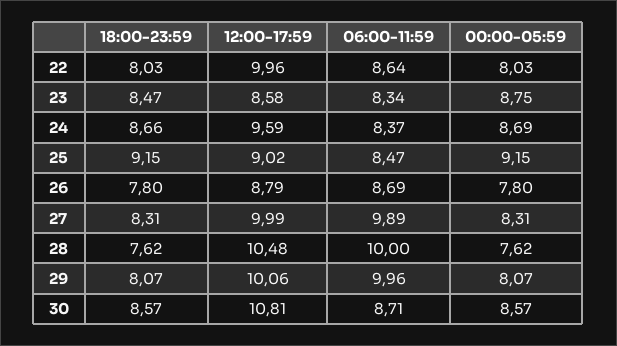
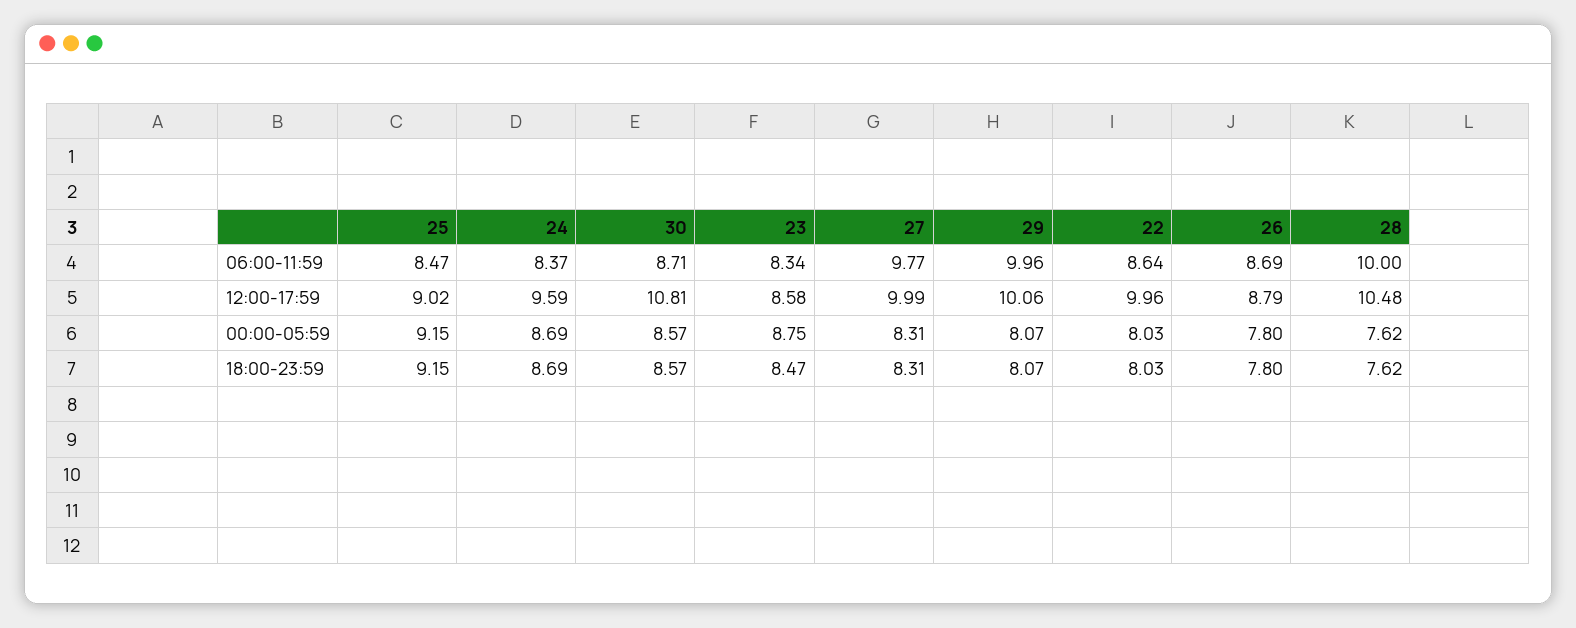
18:00-23:59, 24: 8.66 -> 8.69
06:00-11:59, 27: 9.89 -> 9.77

